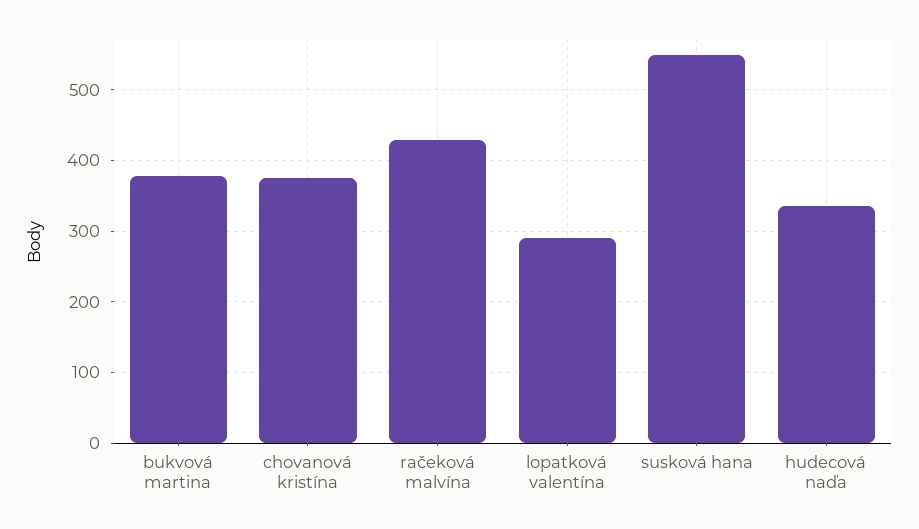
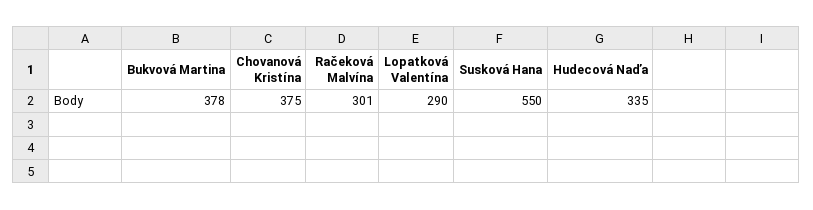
račeková malvína: 430 -> 301

